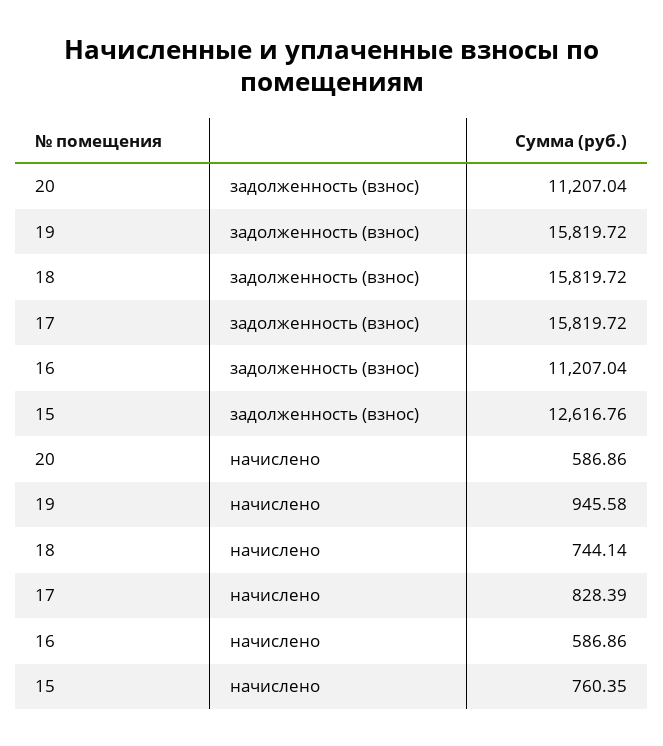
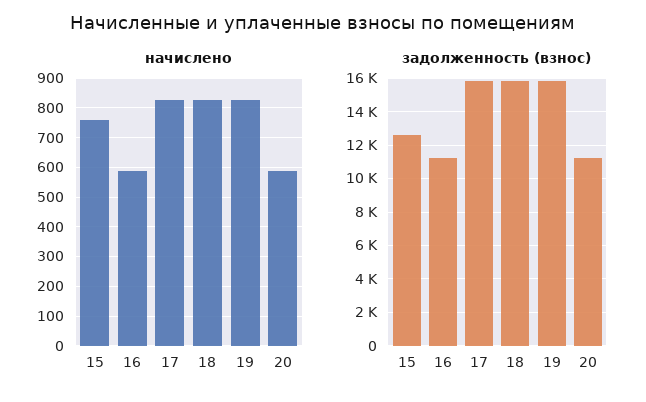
начислено, 19: 945.58 -> 825
начислено, 18: 744.14 -> 825

